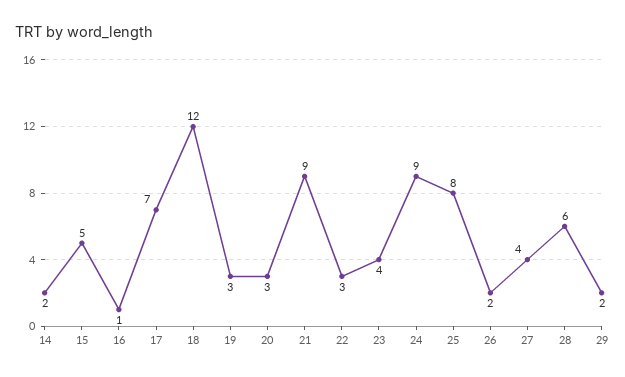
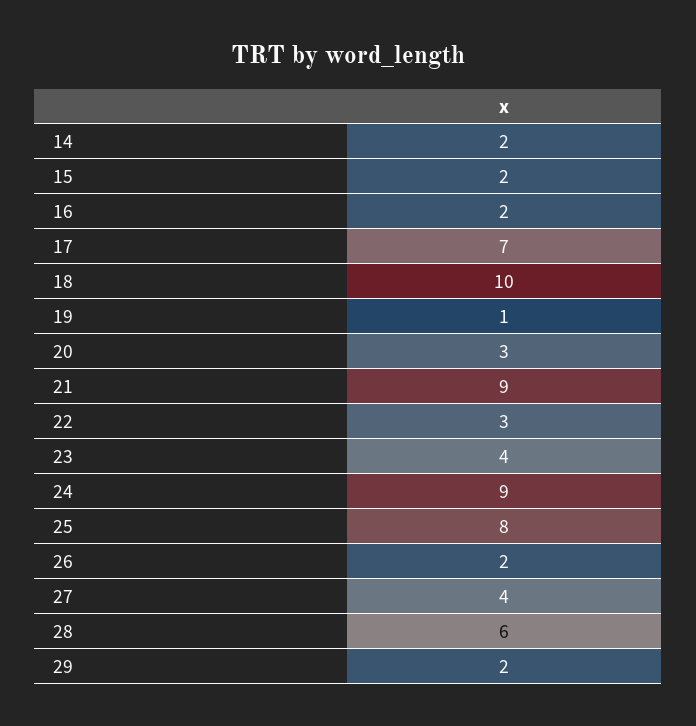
15: 5 -> 2
16: 1 -> 2
18: 12 -> 10
19: 3 -> 1

